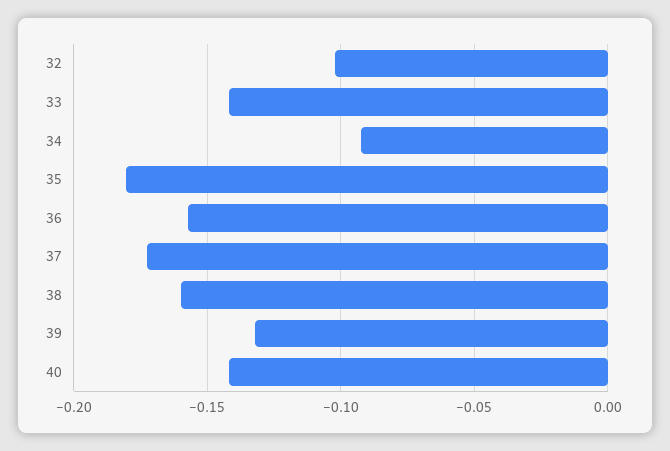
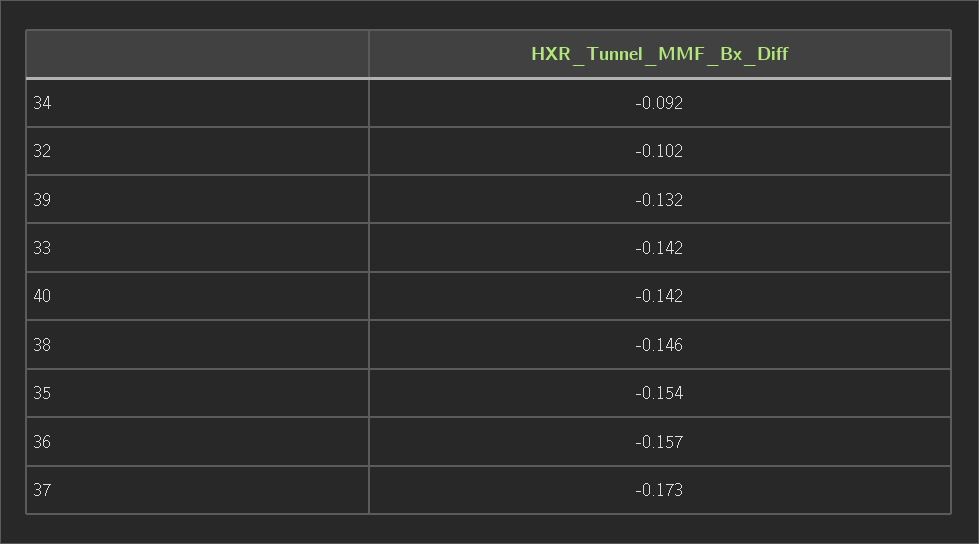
35: -0.18 -> -0.154
38: -0.16 -> -0.146

